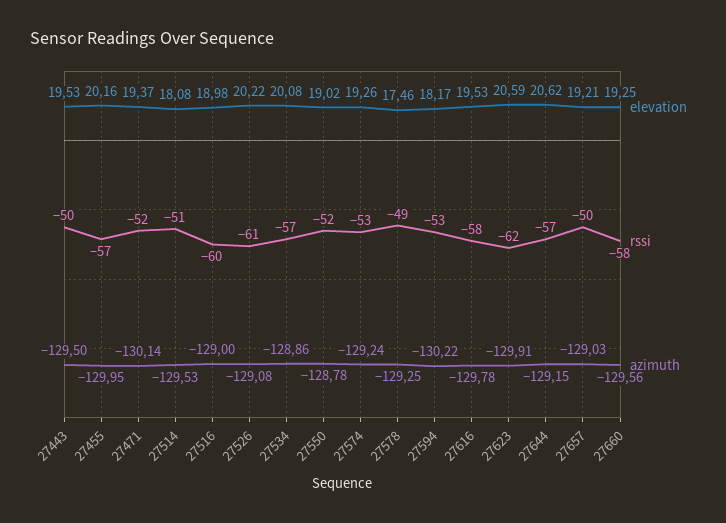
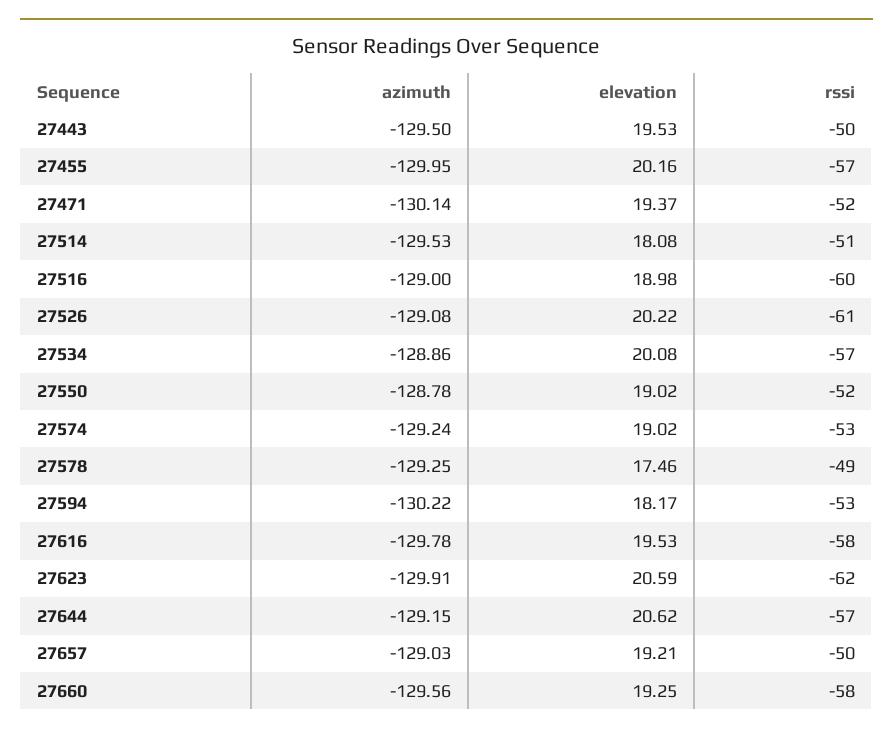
elevation, 27574: 19.26 -> 19.02

